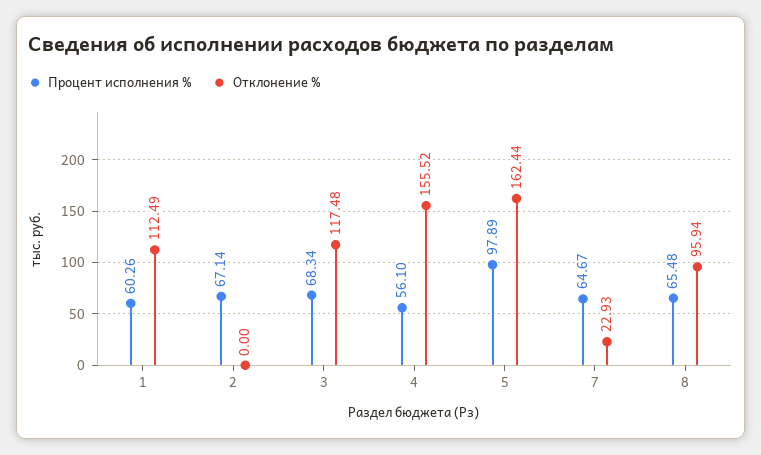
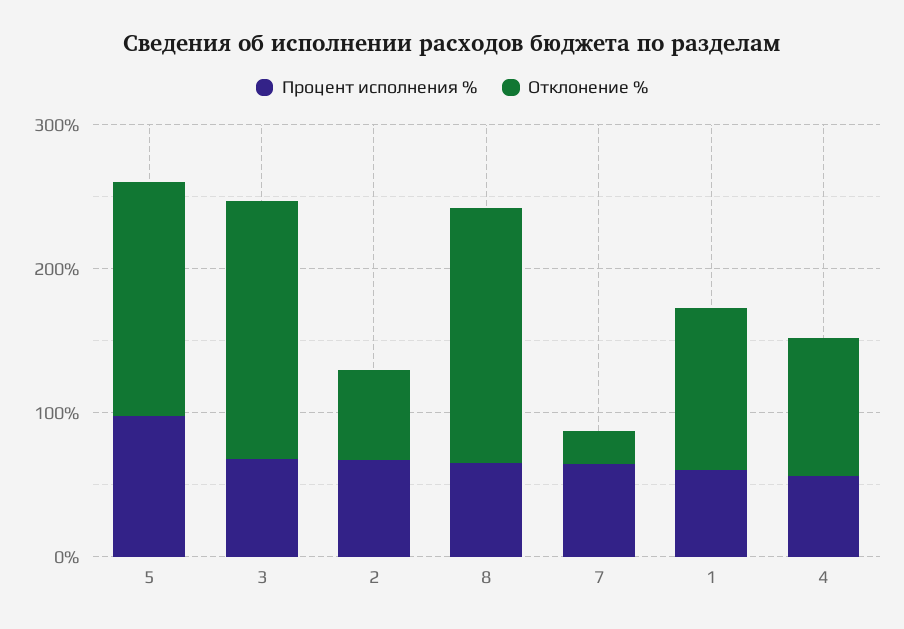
Отклонение %, 2: 0 -> 60
Отклонение %, 3: 117.48 -> 180
Отклонение %, 4: 155.52 -> 100
Отклонение %, 8: 95.94 -> 180

